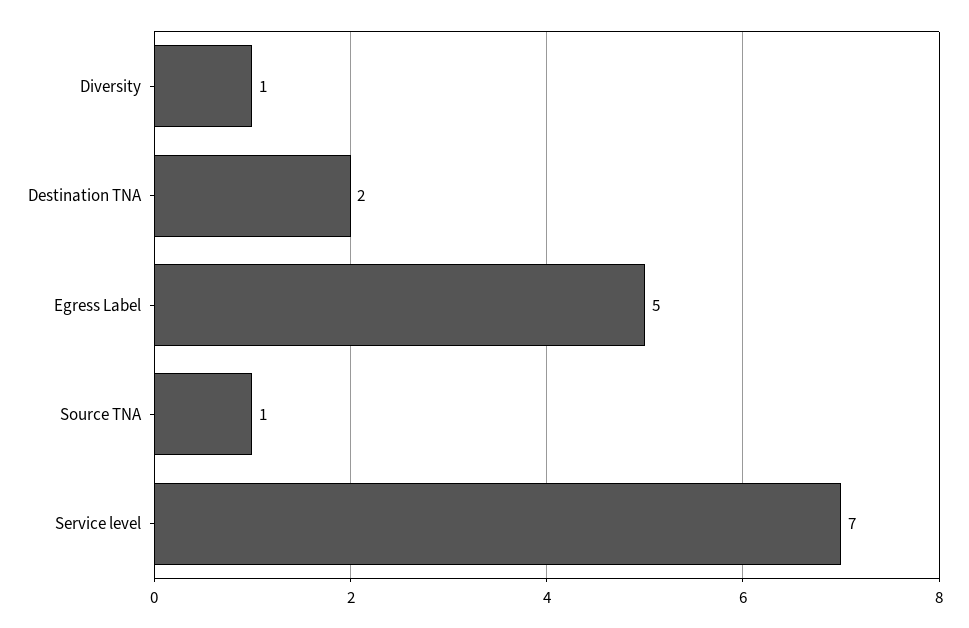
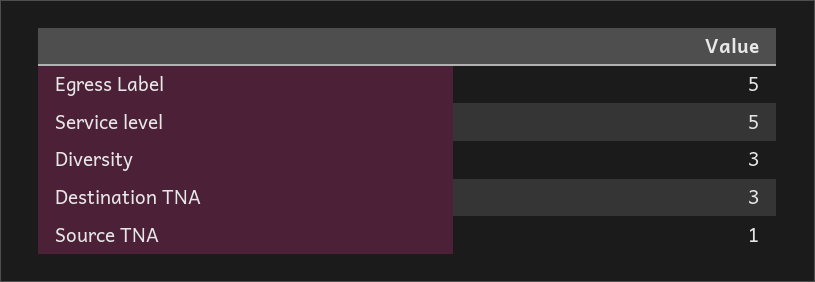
Diversity: 1 -> 3
Destination TNA: 2 -> 3
Service level: 7 -> 5

